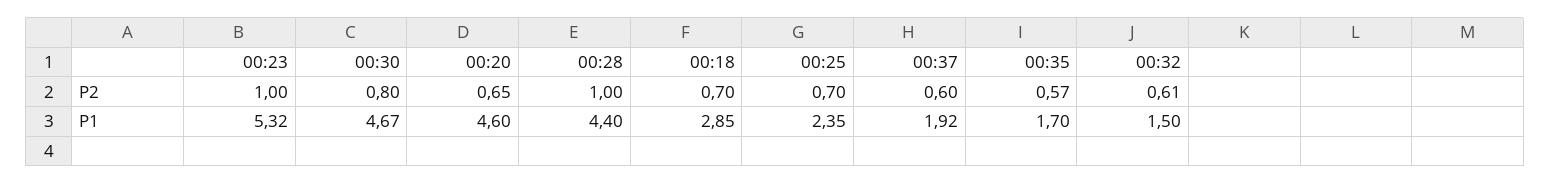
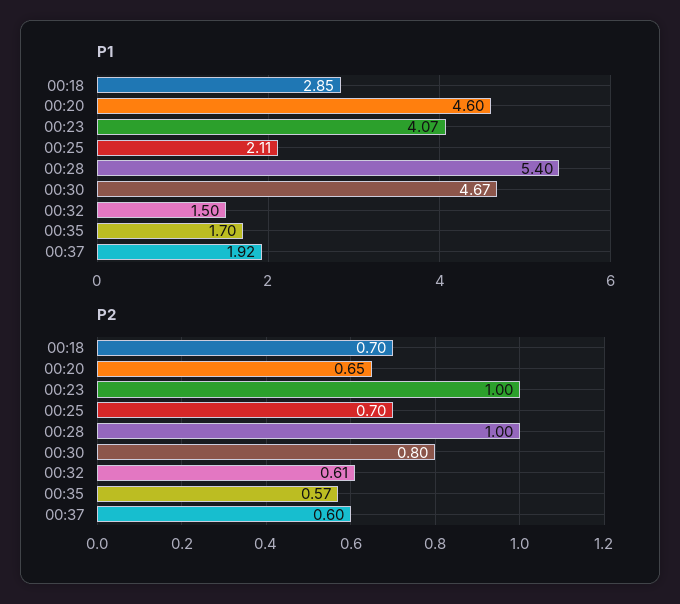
P1, 00:23: 5.32 -> 4.07
P1, 00:28: 4.4 -> 5.4
P1, 00:25: 2.35 -> 2.11

